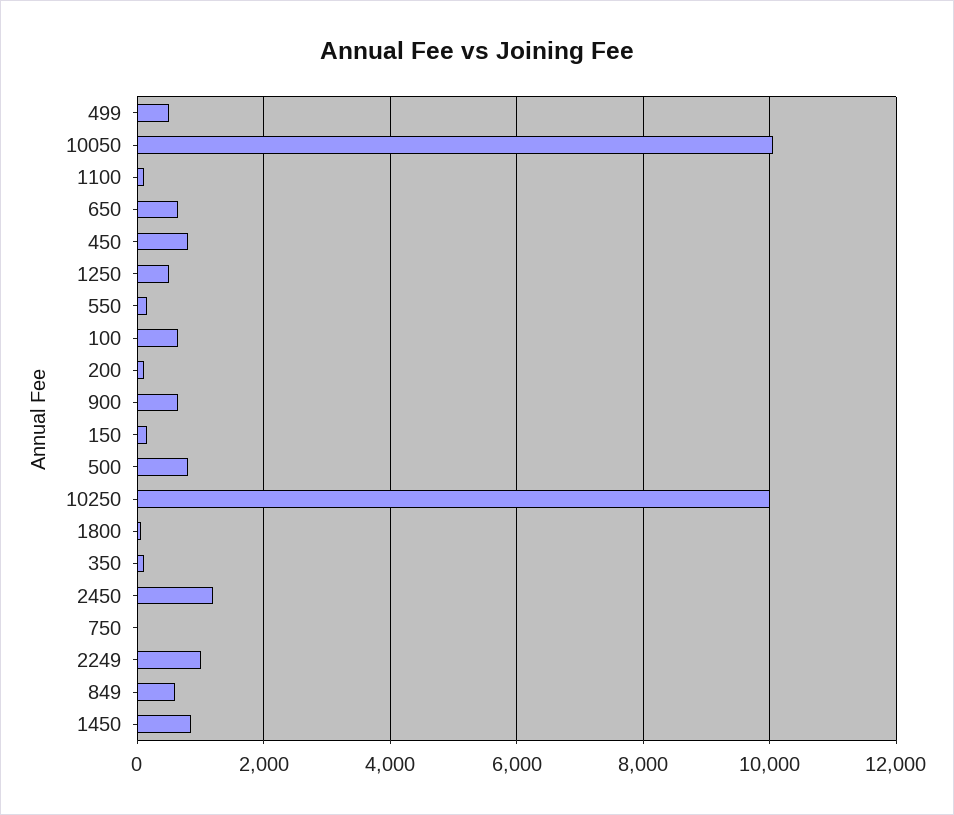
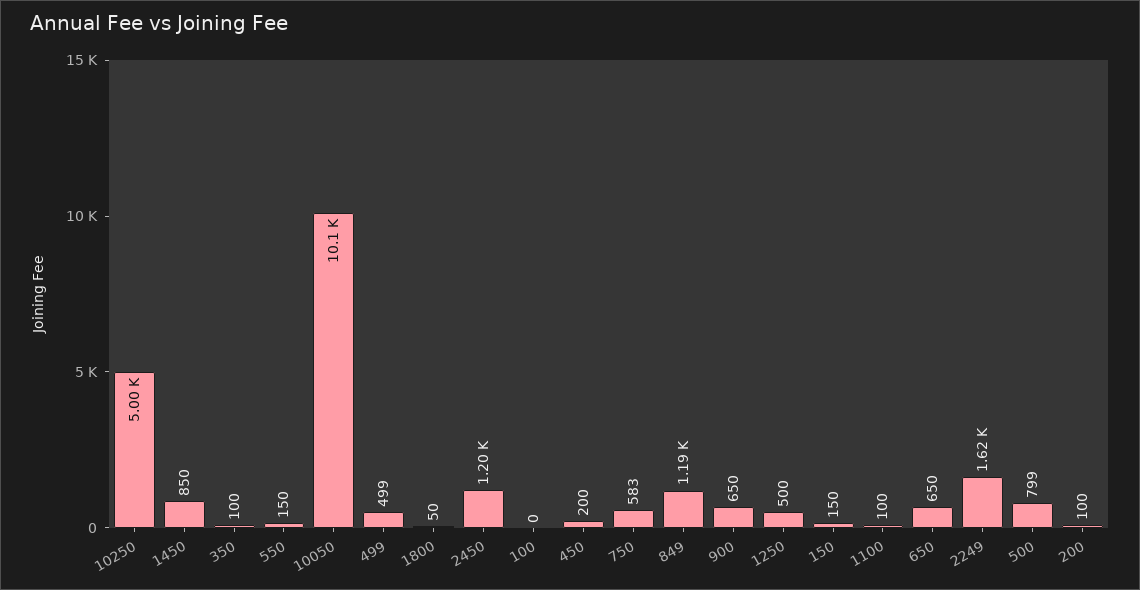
450: 800 -> 200
100: 600 -> 0
10250: 10000 -> 5000
750: 0 -> 583
2249: 1000 -> 1620
849: 600 -> 1190

